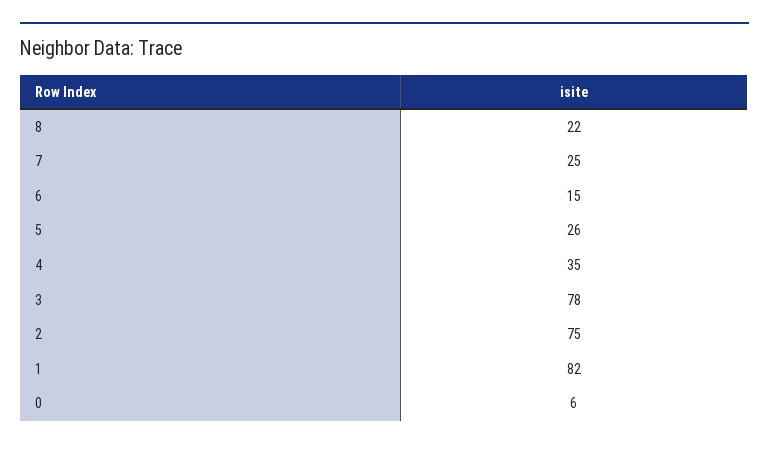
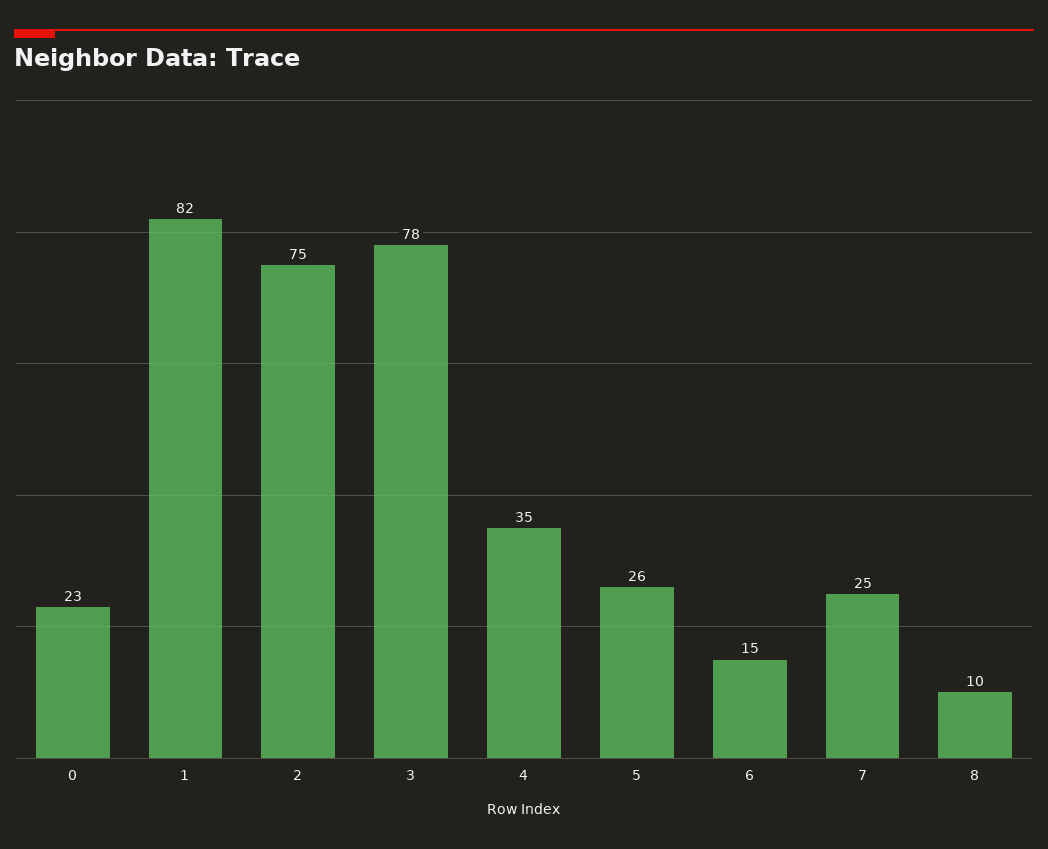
8: 22 -> 10
0: 6 -> 23

